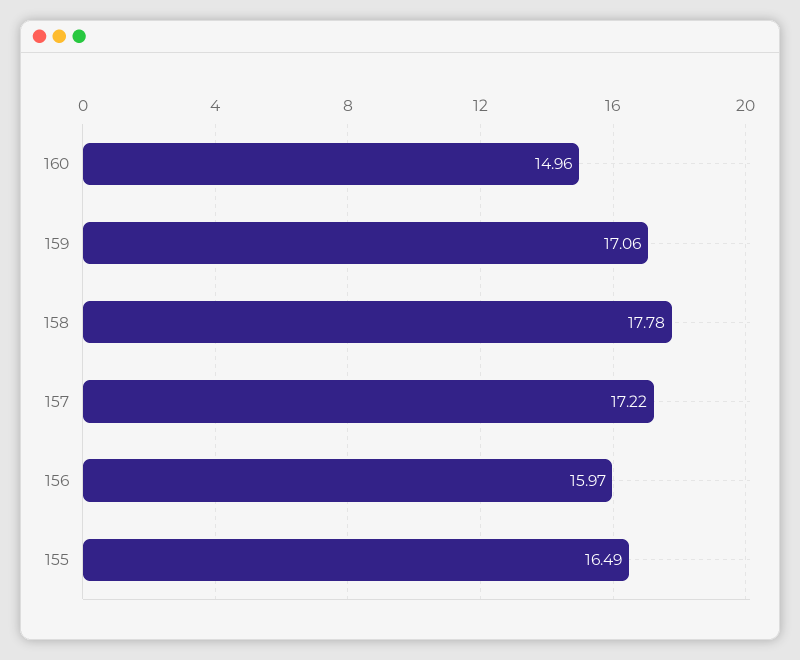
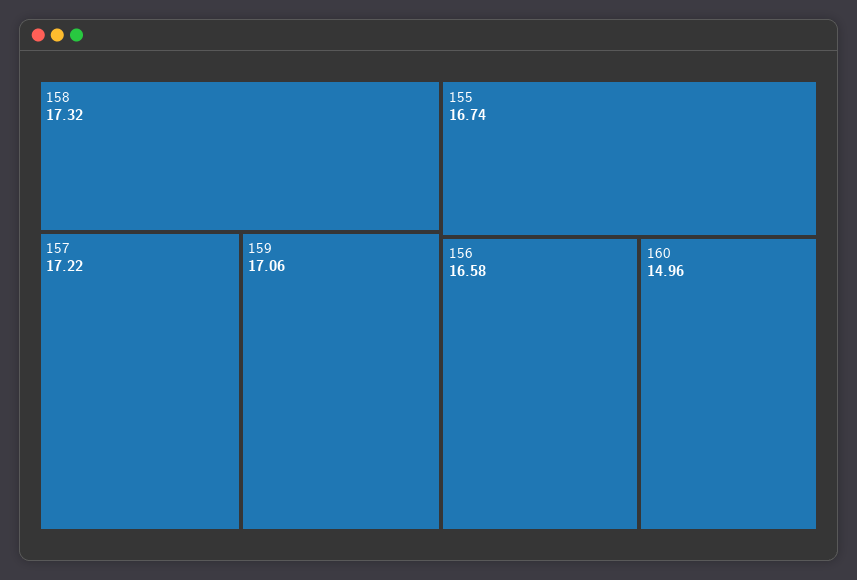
158: 17.78 -> 17.32
156: 15.97 -> 16.58
155: 16.49 -> 16.74

